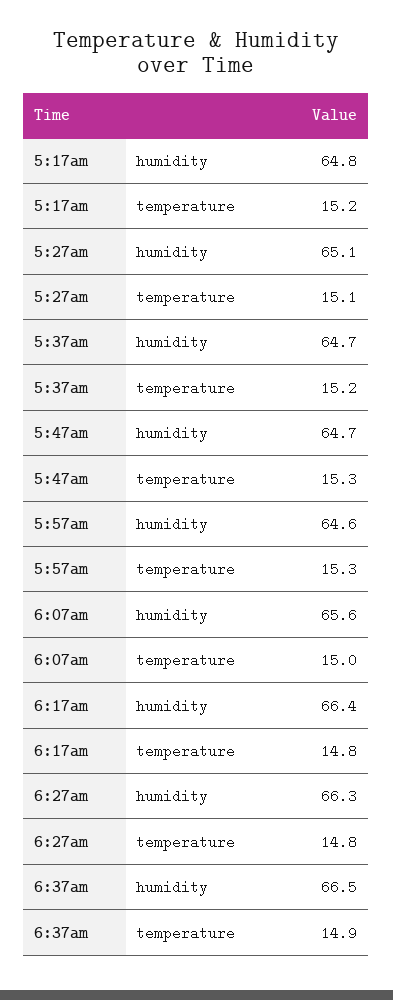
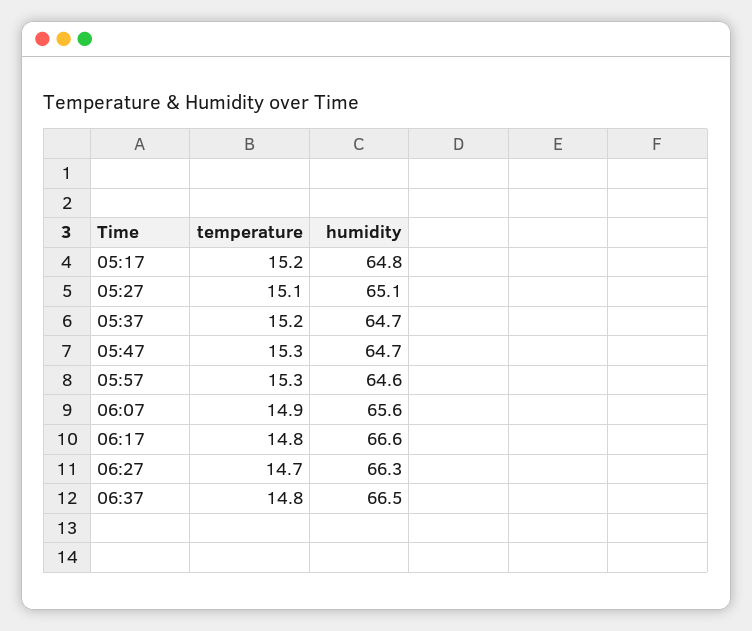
6:07am, temperature: 15 -> 14.9
6:17am, humidity: 66.4 -> 66.6
6:27am, temperature: 14.8 -> 14.7
6:37am, temperature: 14.9 -> 14.8

